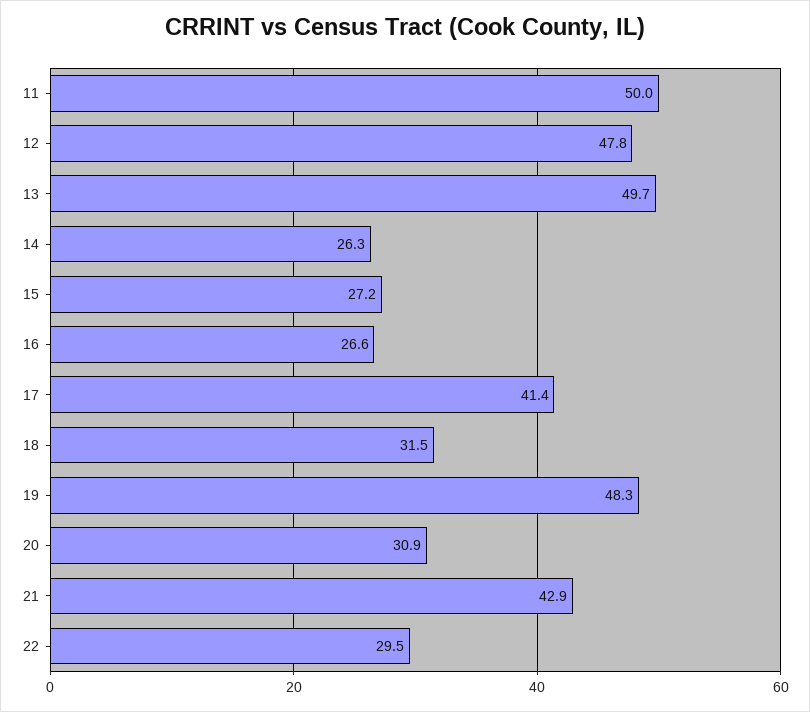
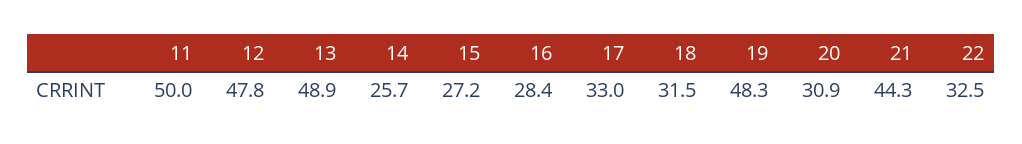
13: 49.7 -> 48.9
14: 26.3 -> 25.7
16: 26.6 -> 28.4
17: 41.4 -> 33
21: 42.9 -> 44.3
22: 29.5 -> 32.5

